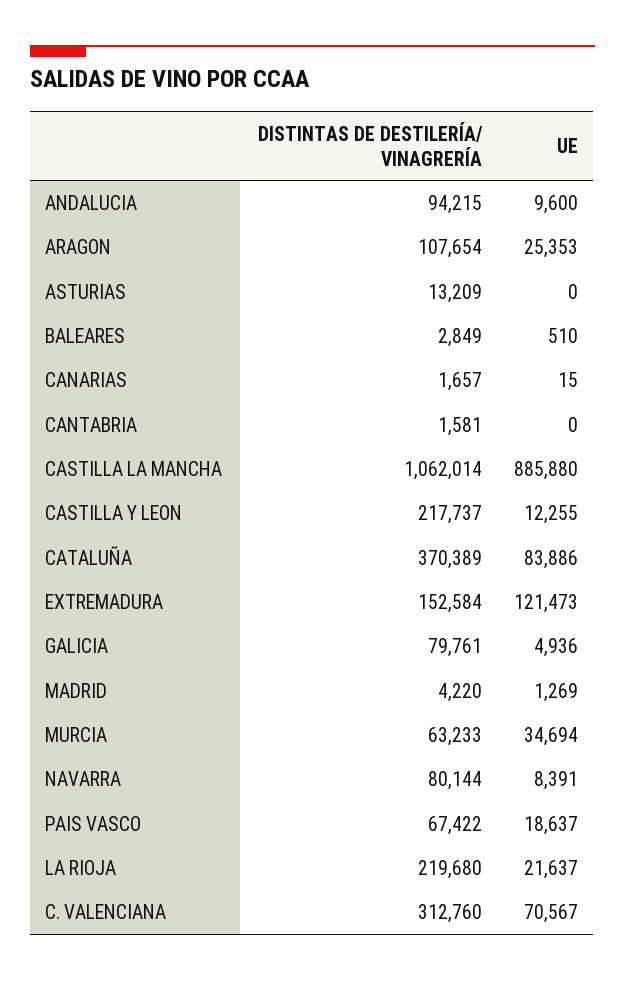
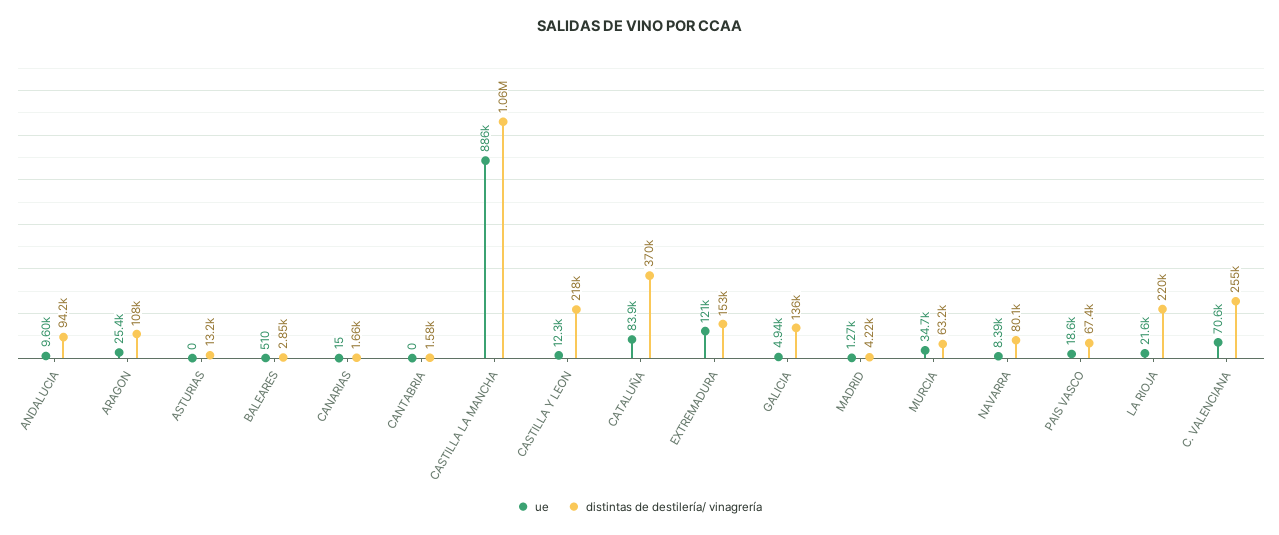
DISTINTAS DE DESTILERÍA/ VINAGRERÍA, GALICIA: 79761 -> 136000
DISTINTAS DE DESTILERÍA/ VINAGRERÍA, C. VALENCIANA: 312760 -> 255000

